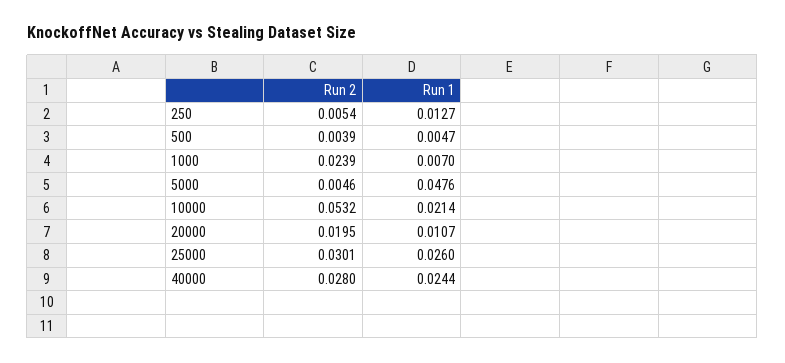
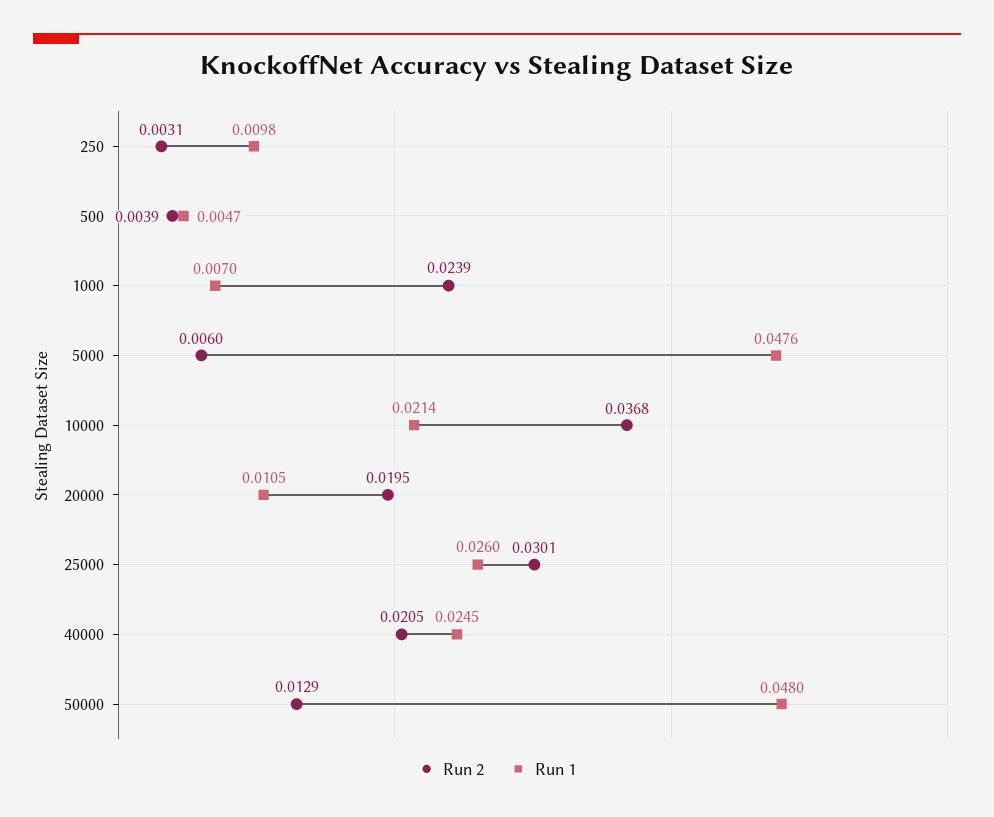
Run 2, 250: 0.0054 -> 0.0031
Run 1, 250: 0.0127 -> 0.0098
Run 2, 5000: 0.0046 -> 0.006
Run 2, 10000: 0.0532 -> 0.0368
Run 1, 20000: 0.0107 -> 0.0105
Run 2, 40000: 0.028 -> 0.0205
Run 1, 40000: 0.0244 -> 0.0245
Run 2, 50000: none -> 0.0129
Run 1, 50000: none -> 0.048

